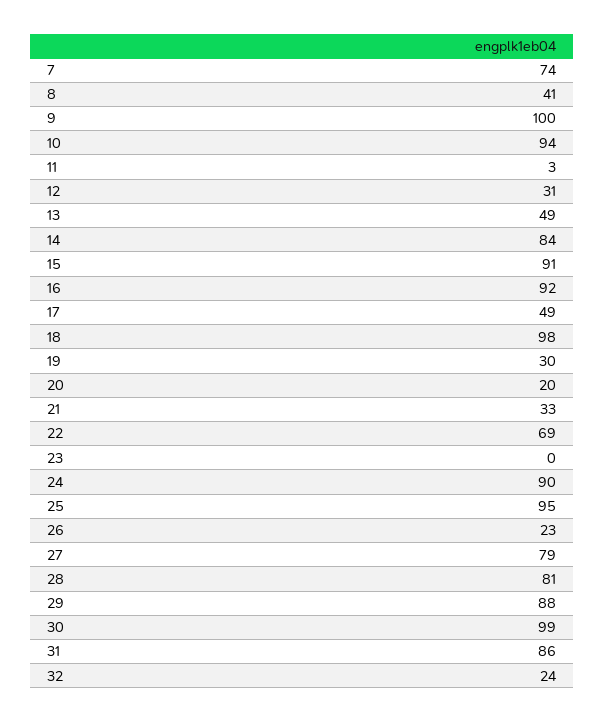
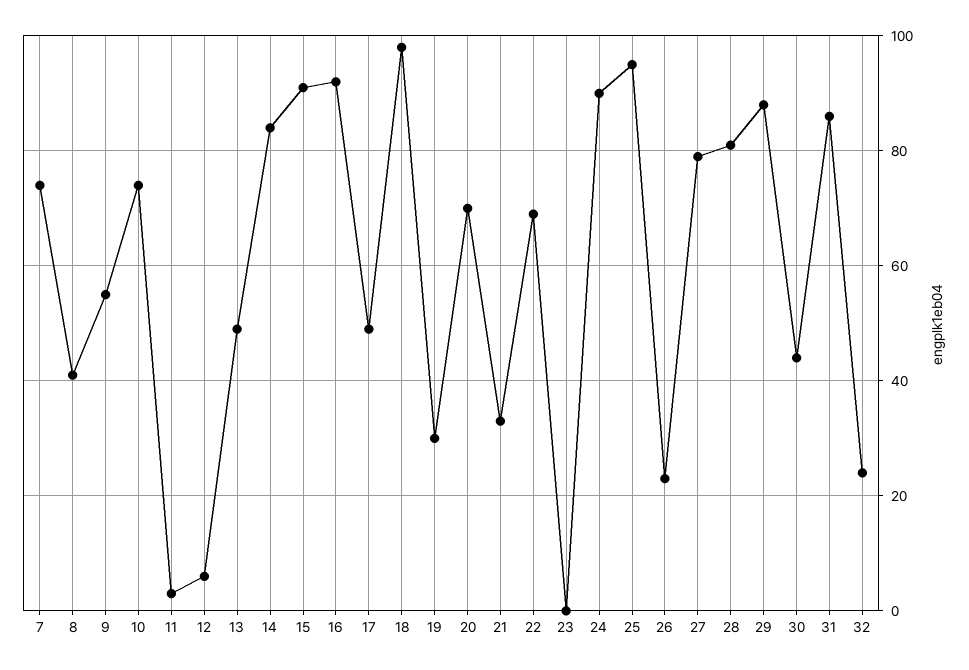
9: 100 -> 55
10: 94 -> 75
12: 31 -> 5
20: 20 -> 70
30: 99 -> 45

